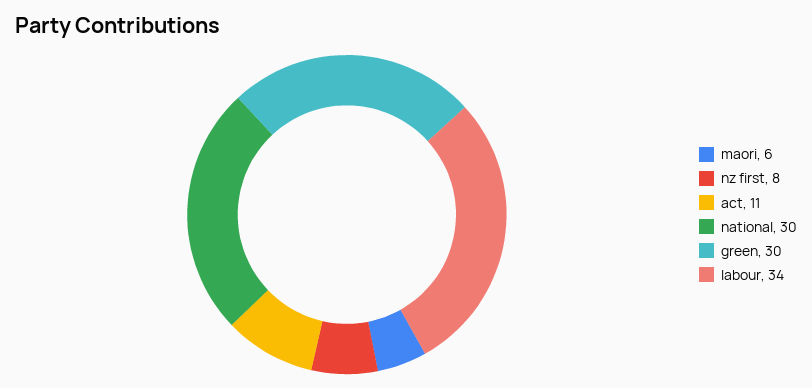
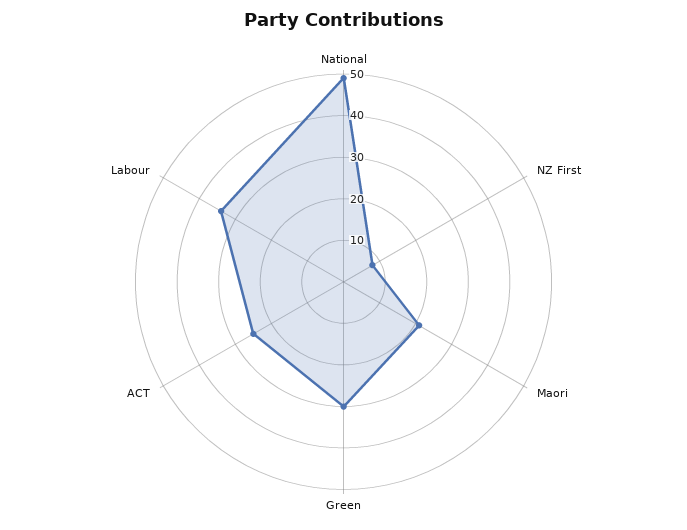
maori: 6 -> 20
act: 11 -> 25
national: 30 -> 50

